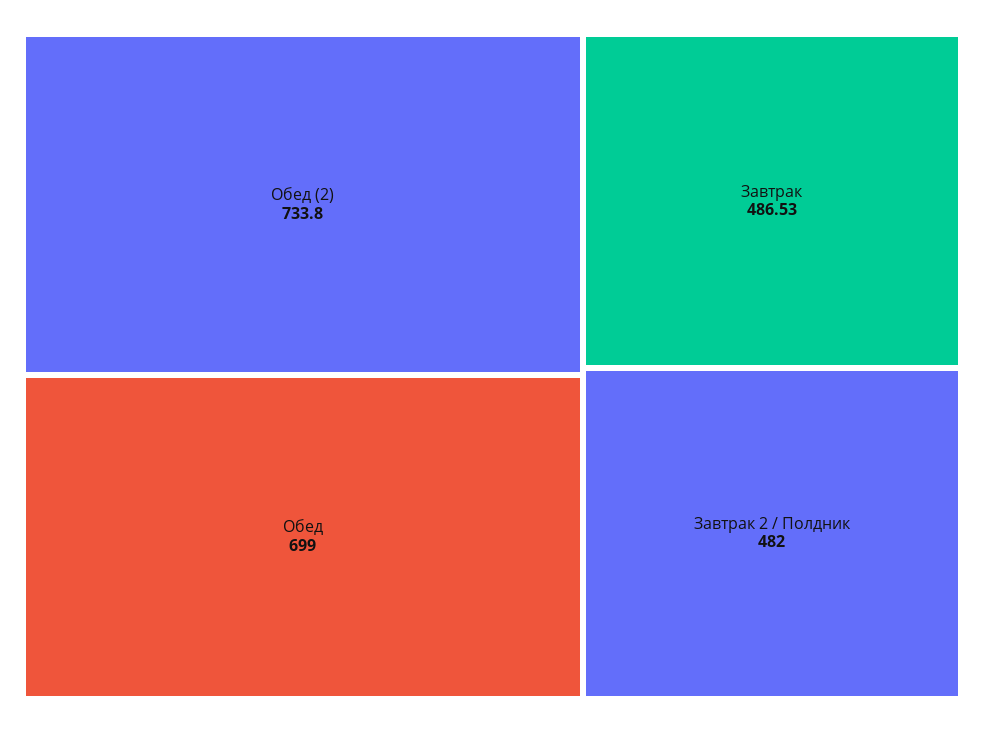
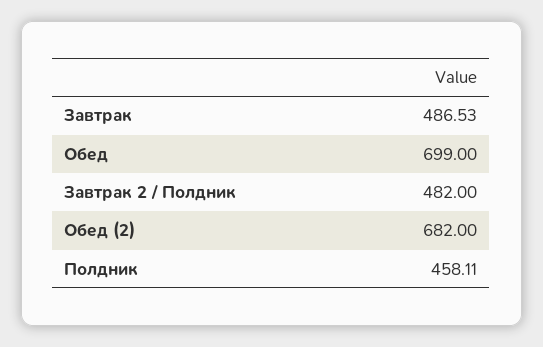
Обед (2): 733.8 -> 682
Полдник: none -> 458.11

